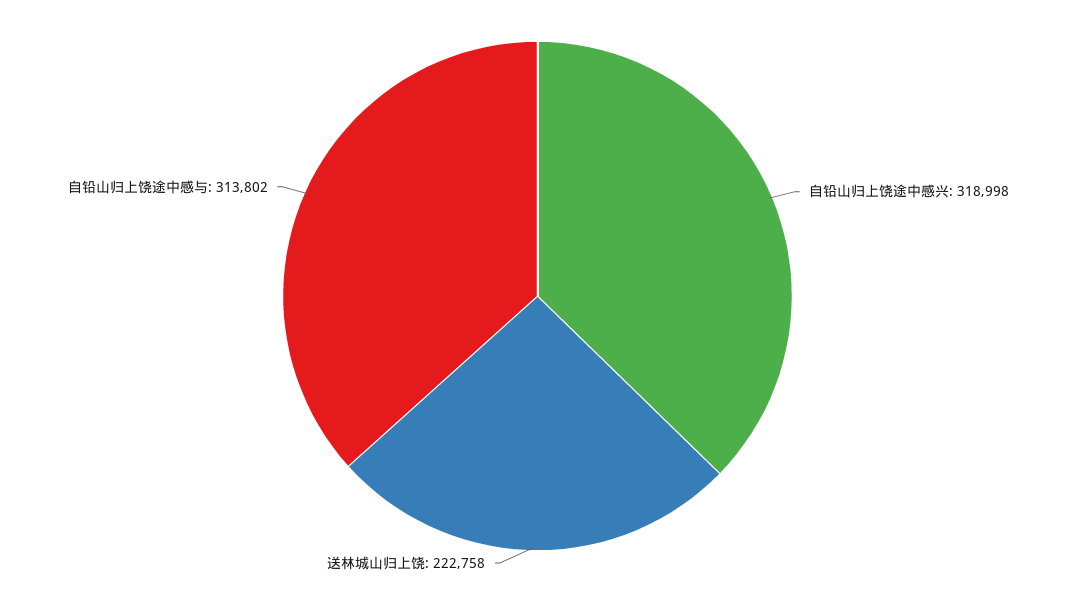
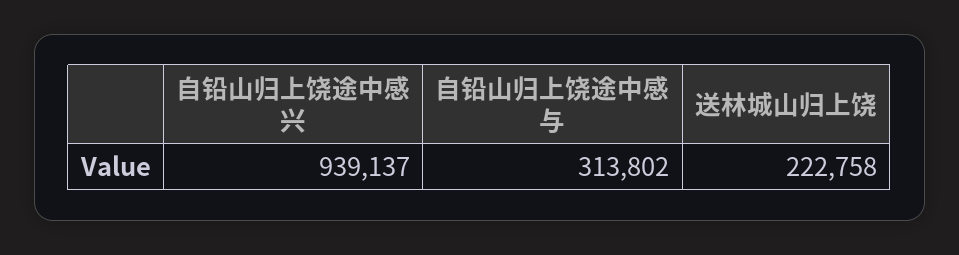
自铅山归上饶途中感兴: 318998 -> 939137

